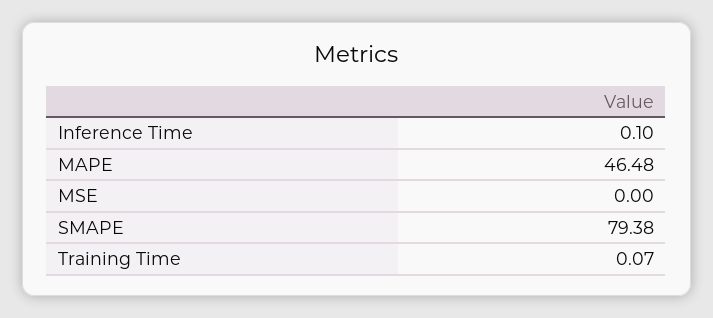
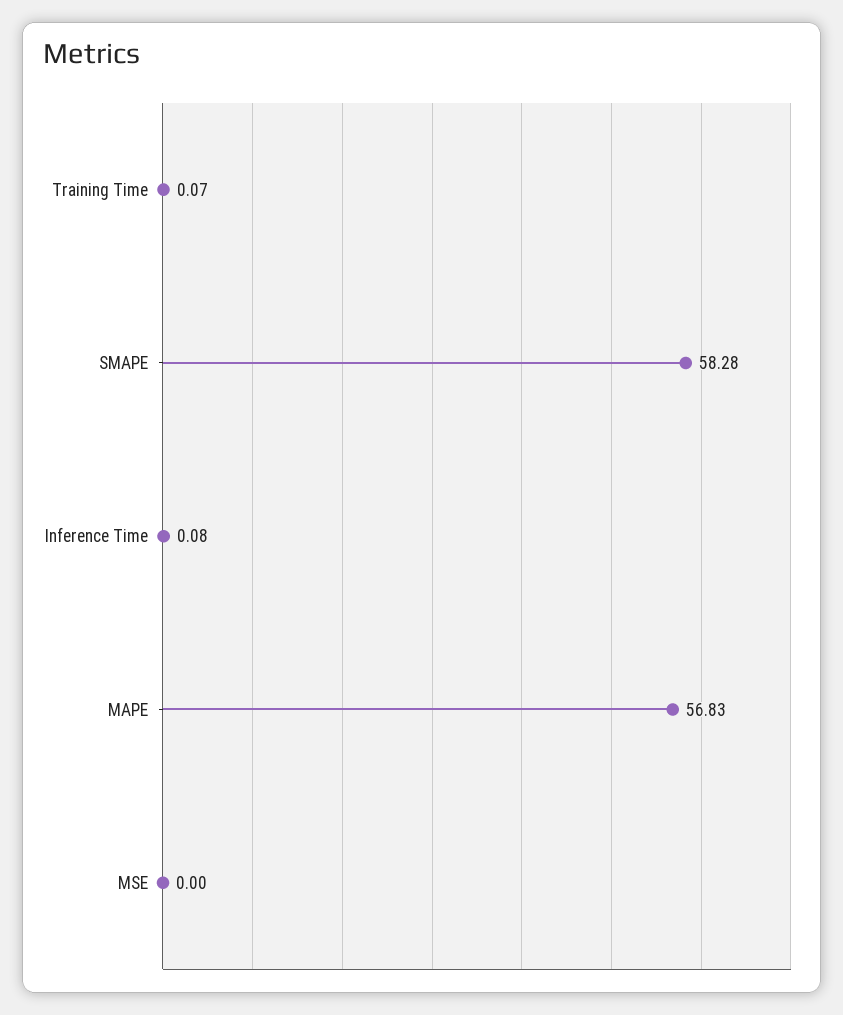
Inference Time: 0.1 -> 0.08
MAPE: 46.48 -> 56.83
SMAPE: 79.38 -> 58.28

